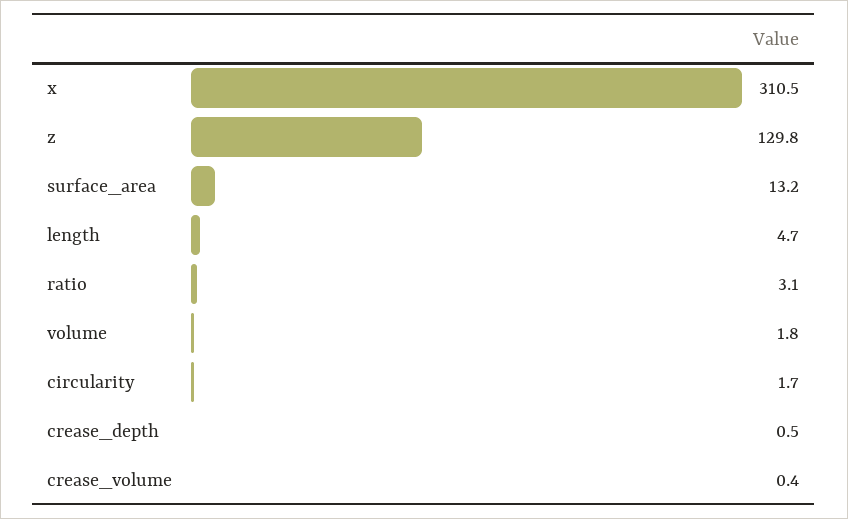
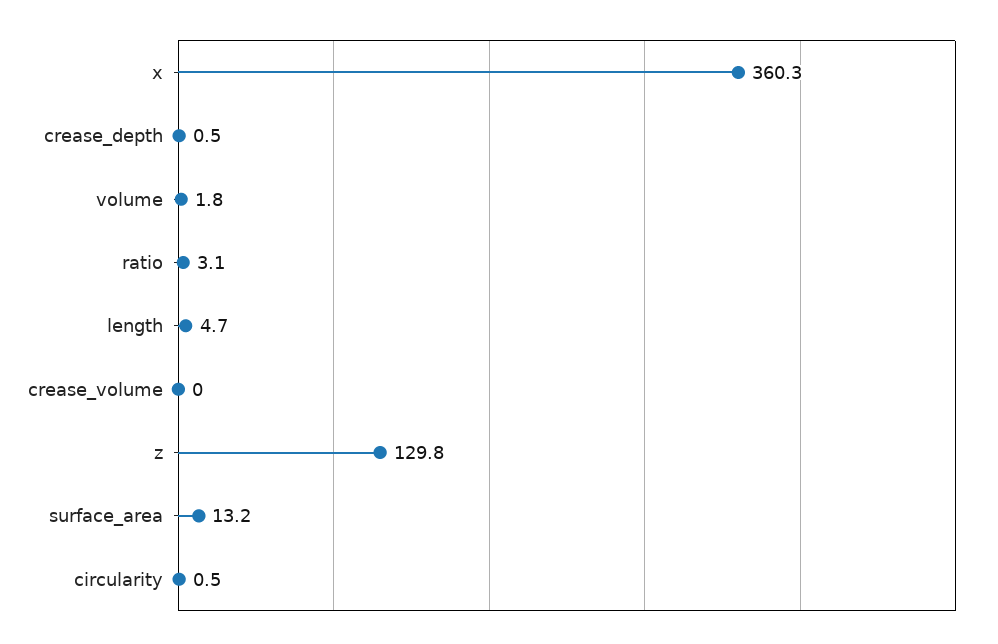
x: 310.5 -> 360.3
circularity: 1.7 -> 0.5
crease_volume: 0.4 -> 0

